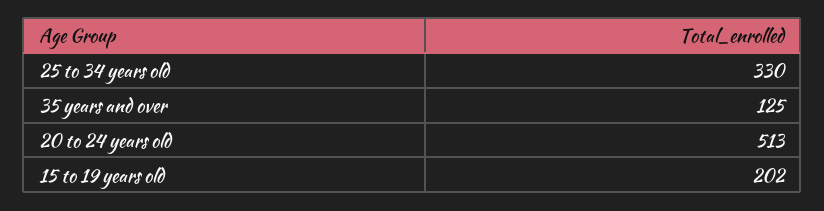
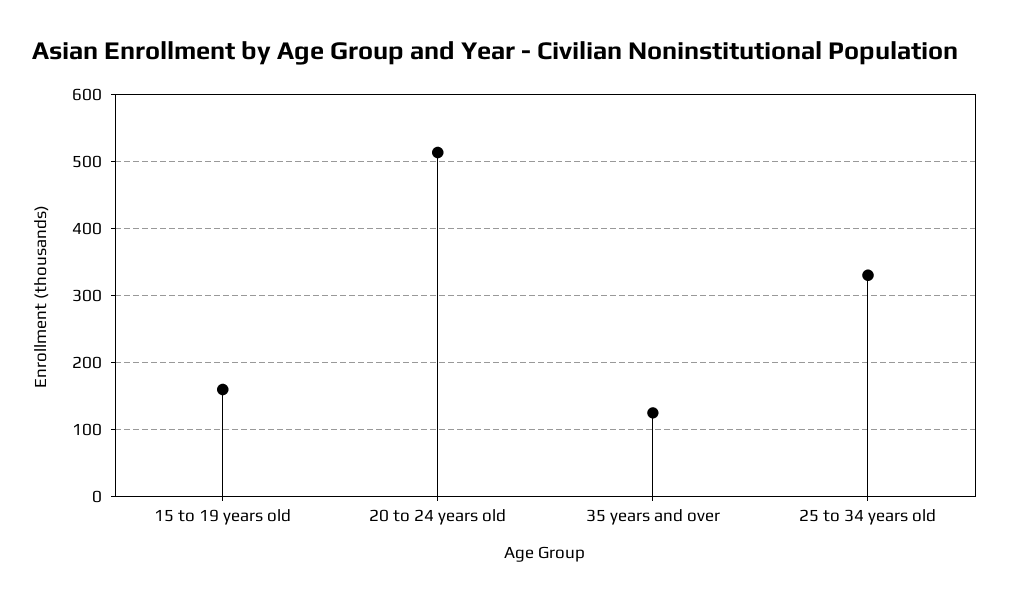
15 to 19 years old: 202 -> 160

